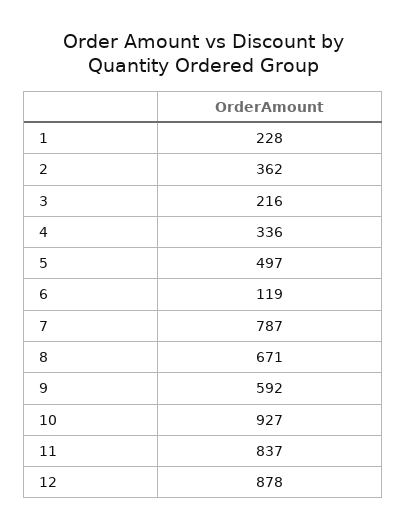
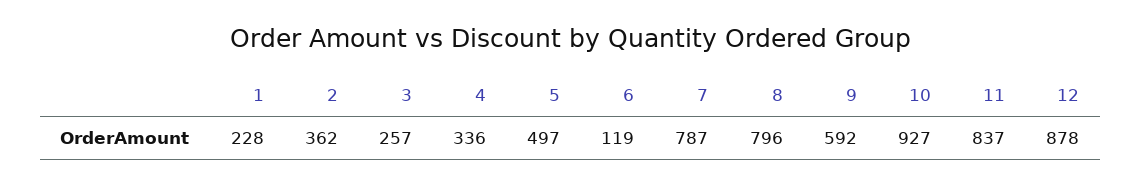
3: 216 -> 257
8: 671 -> 796

